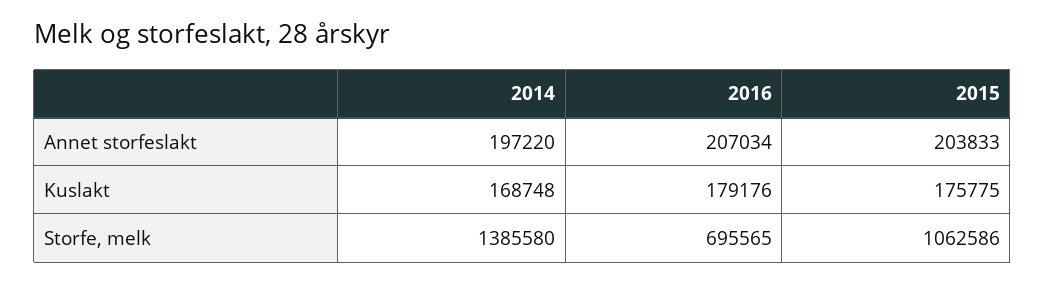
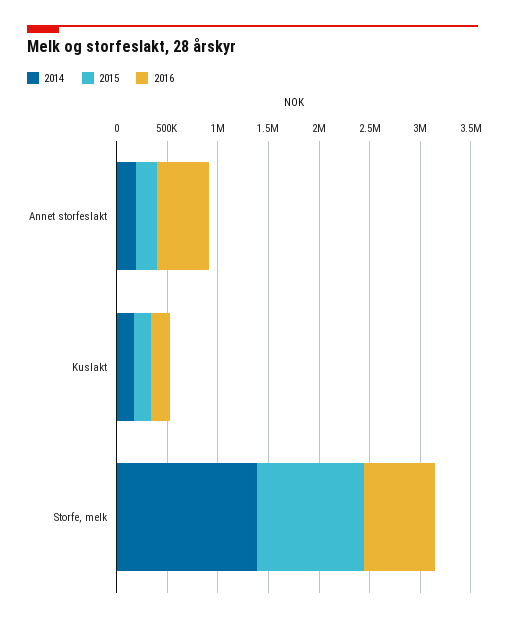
2016, Annet storfeslakt: 207034 -> 500000

